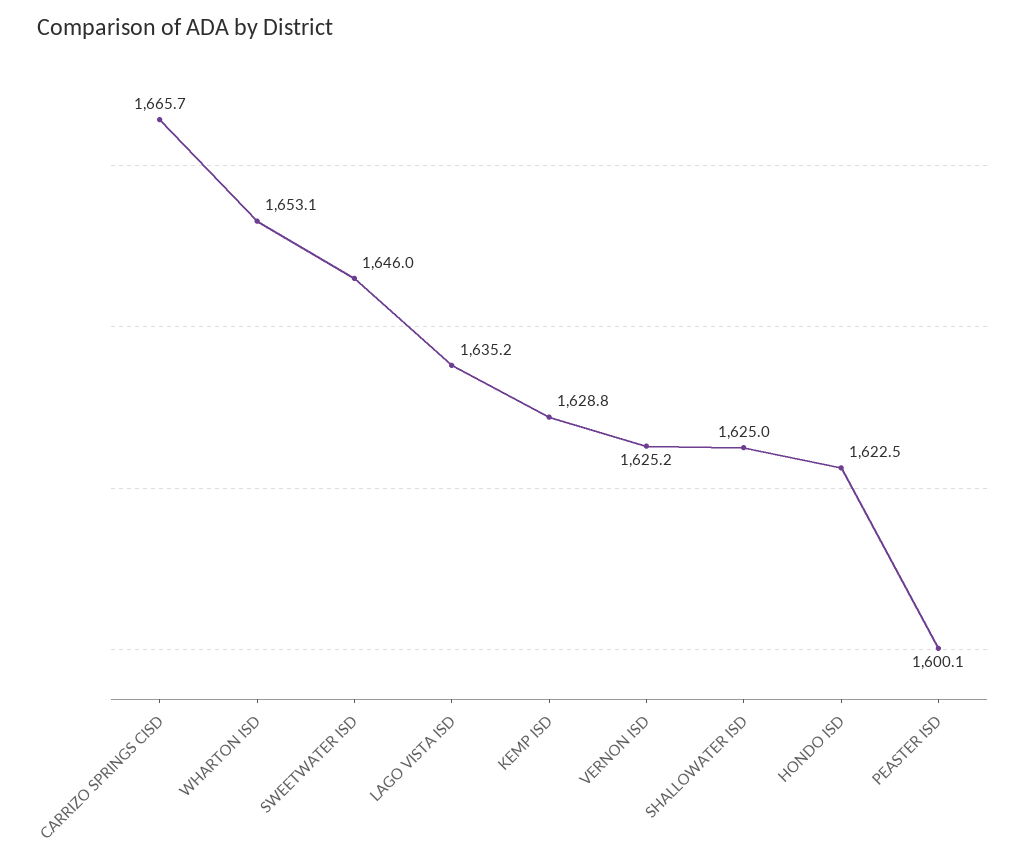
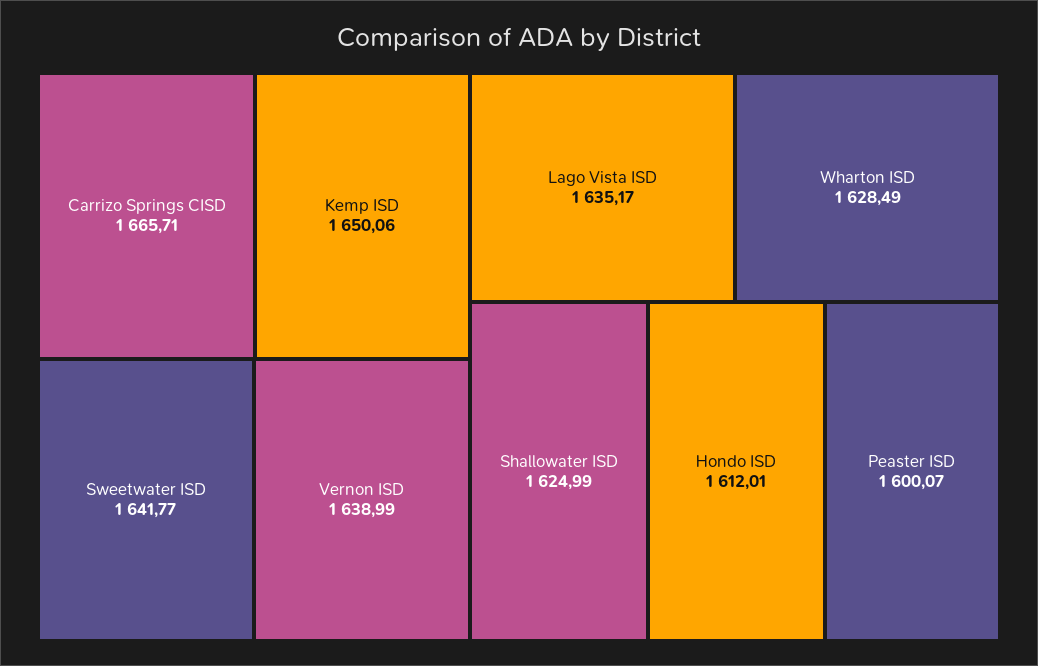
WHARTON ISD: 1653.1 -> 1628.49
SWEETWATER ISD: 1646 -> 1641.77
KEMP ISD: 1628.8 -> 1650.06
VERNON ISD: 1625.2 -> 1638.99
HONDO ISD: 1622.5 -> 1612.01

